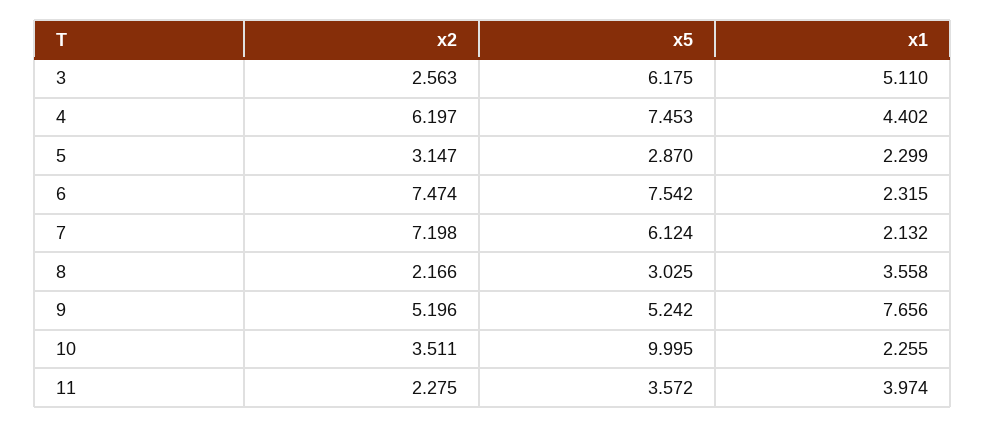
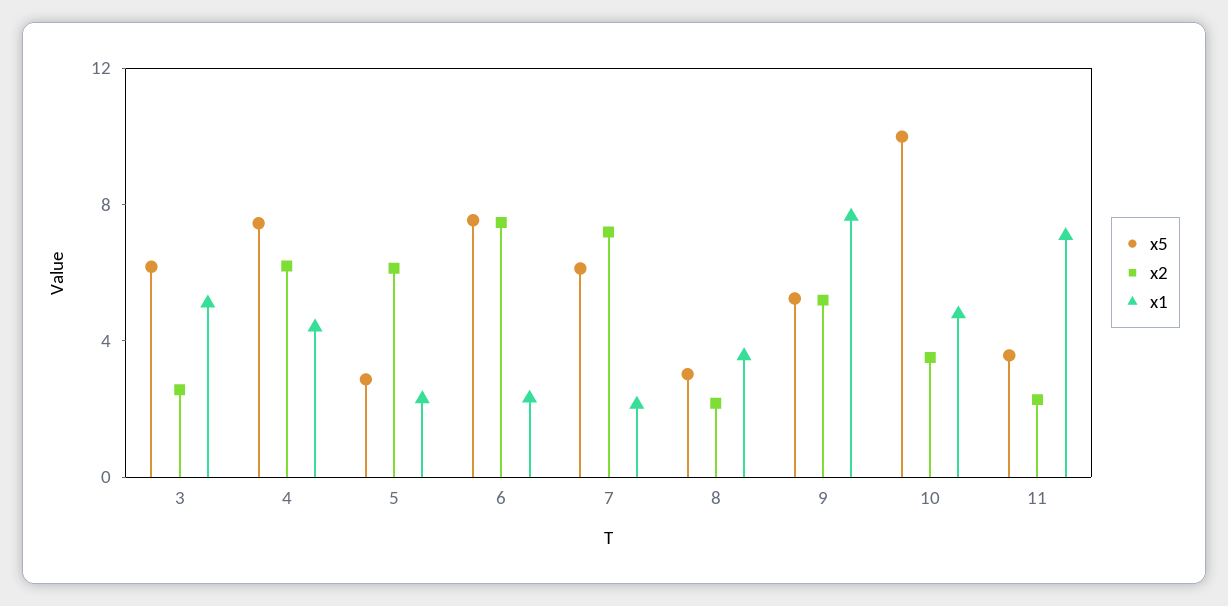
x2, 5: 3.147 -> 6
x1, 10: 2.255 -> 5
x1, 11: 3.974 -> 7

